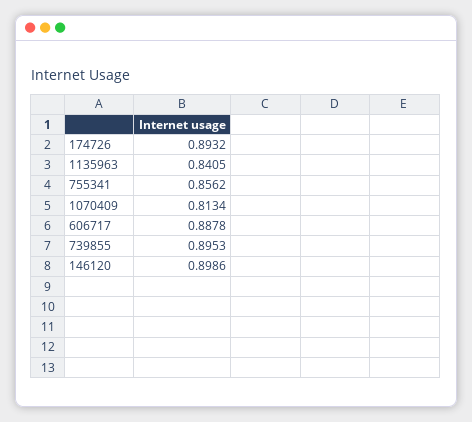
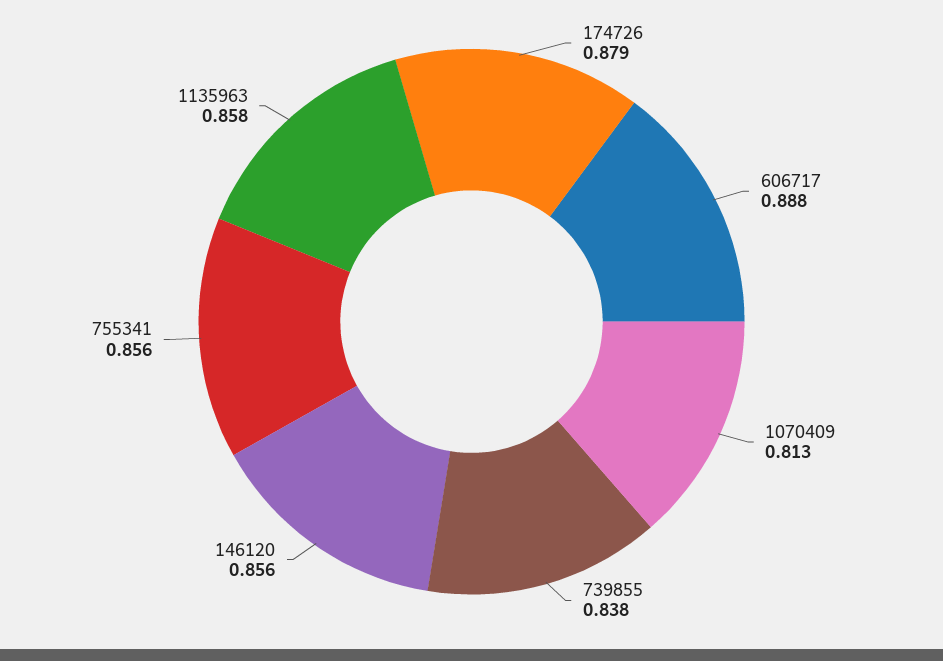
174726: 0.8932 -> 0.879
1135963: 0.8405 -> 0.858
739855: 0.8953 -> 0.838
146120: 0.8986 -> 0.856

